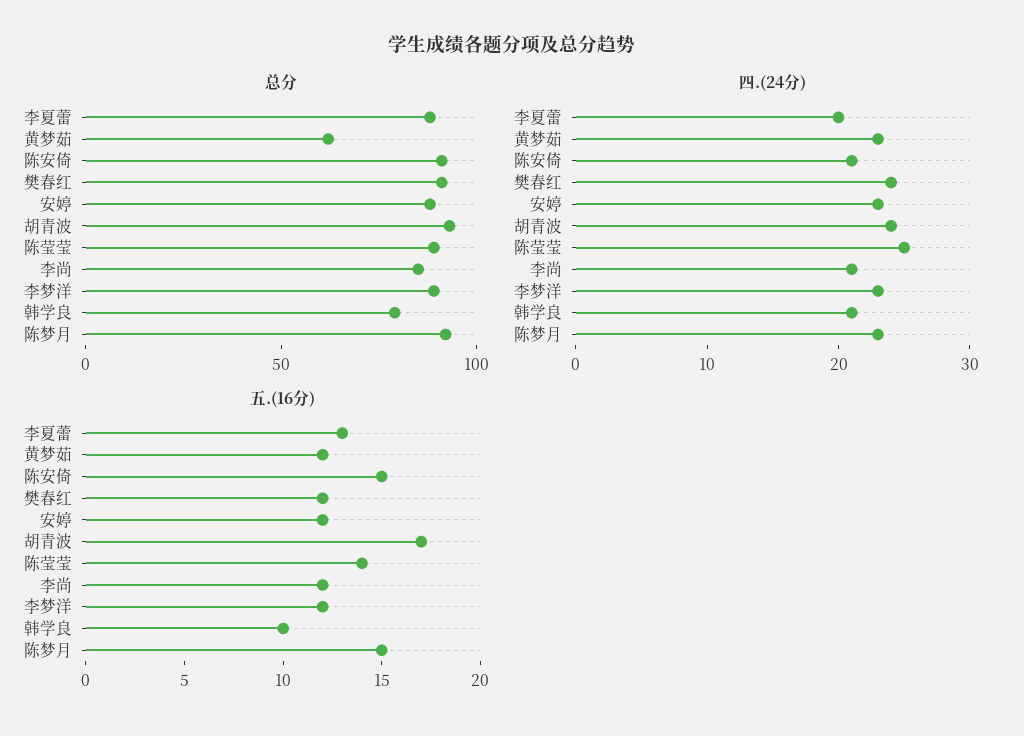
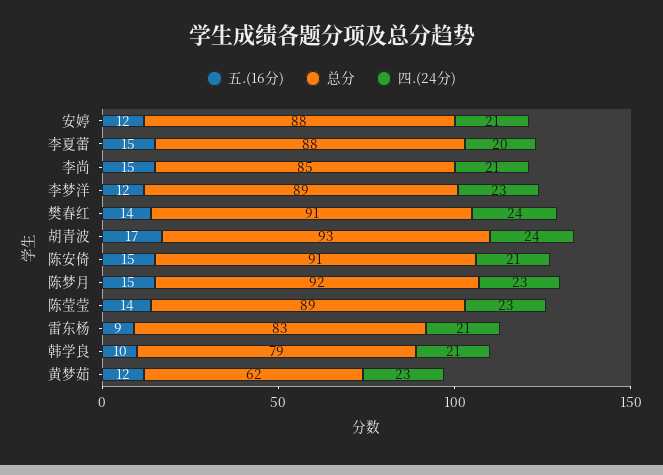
四.(24分), 安婷: 23 -> 21
四.(24分), 陈莹莹: 25 -> 23
五.(16分), 李夏蕾: 13 -> 15
五.(16分), 樊春红: 12 -> 14
五.(16分), 李尚: 12 -> 15
五.(16分), 雷东杨: none -> 9
总分, 雷东杨: none -> 83
四.(24分), 雷东杨: none -> 21

